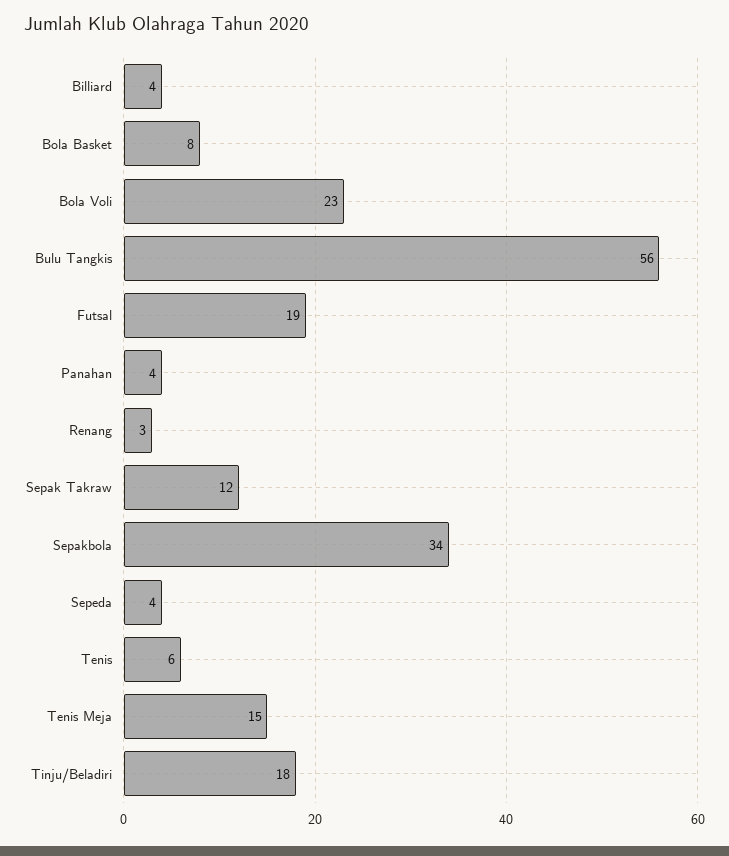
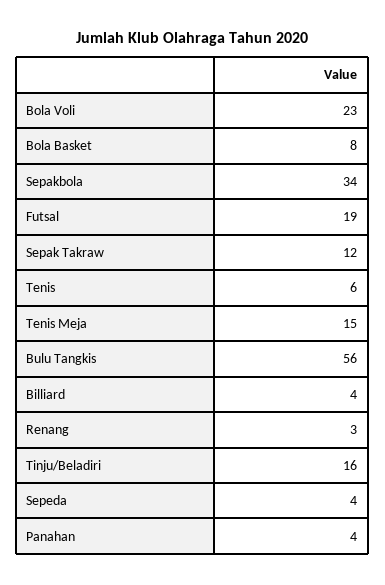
Tinju/Beladiri: 18 -> 16

